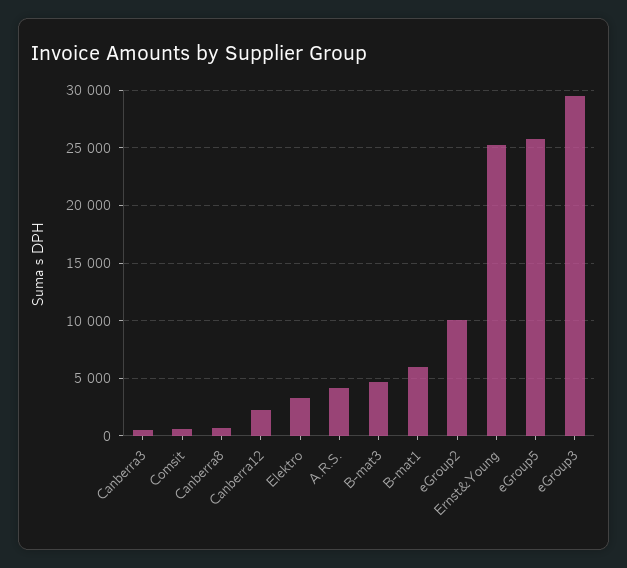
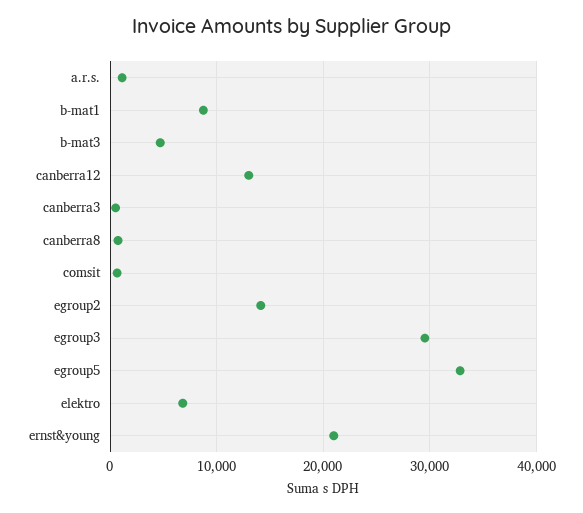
Canberra12: 2000 -> 13000
Elektro: 3000 -> 7000
A.R.S.: 4000 -> 1000
B-mat1: 6000 -> 9000
eGroup2: 10000 -> 14000
Ernst&Young: 25000 -> 21000
eGroup5: 26000 -> 33000

